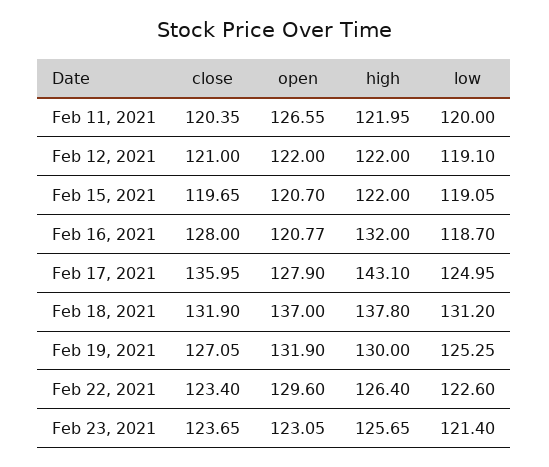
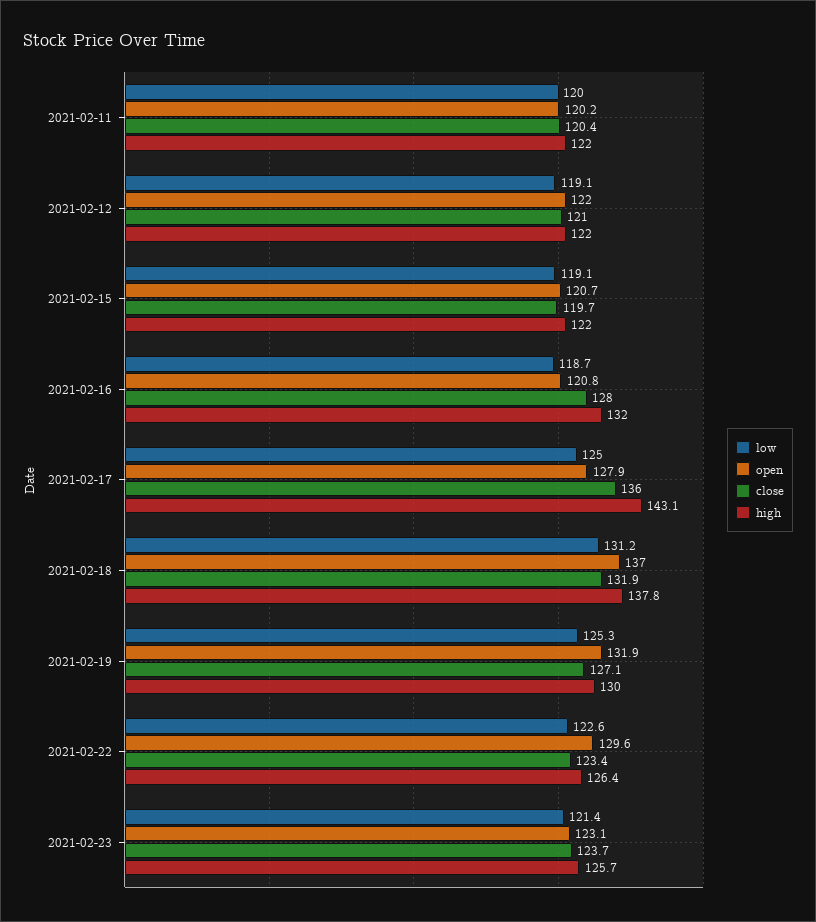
open, Feb 11, 2021: 126.55 -> 120.2

